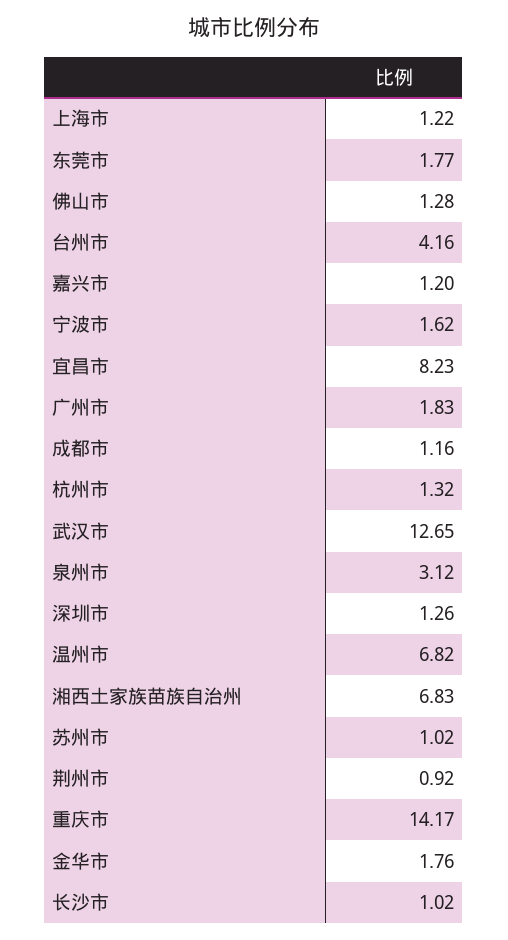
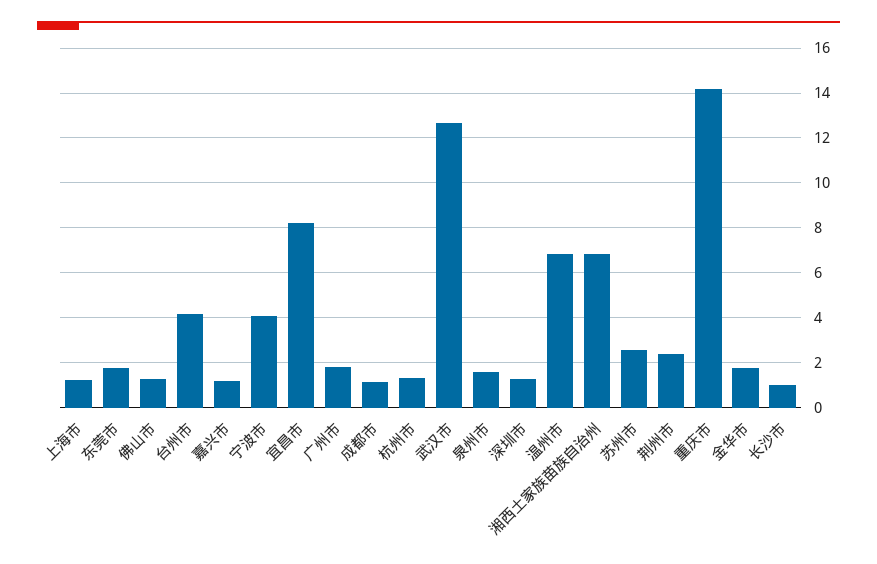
宁波市: 1.62 -> 4
泉州市: 3.12 -> 1.5
苏州市: 1.02 -> 2.5
荆州市: 0.92 -> 2.5

